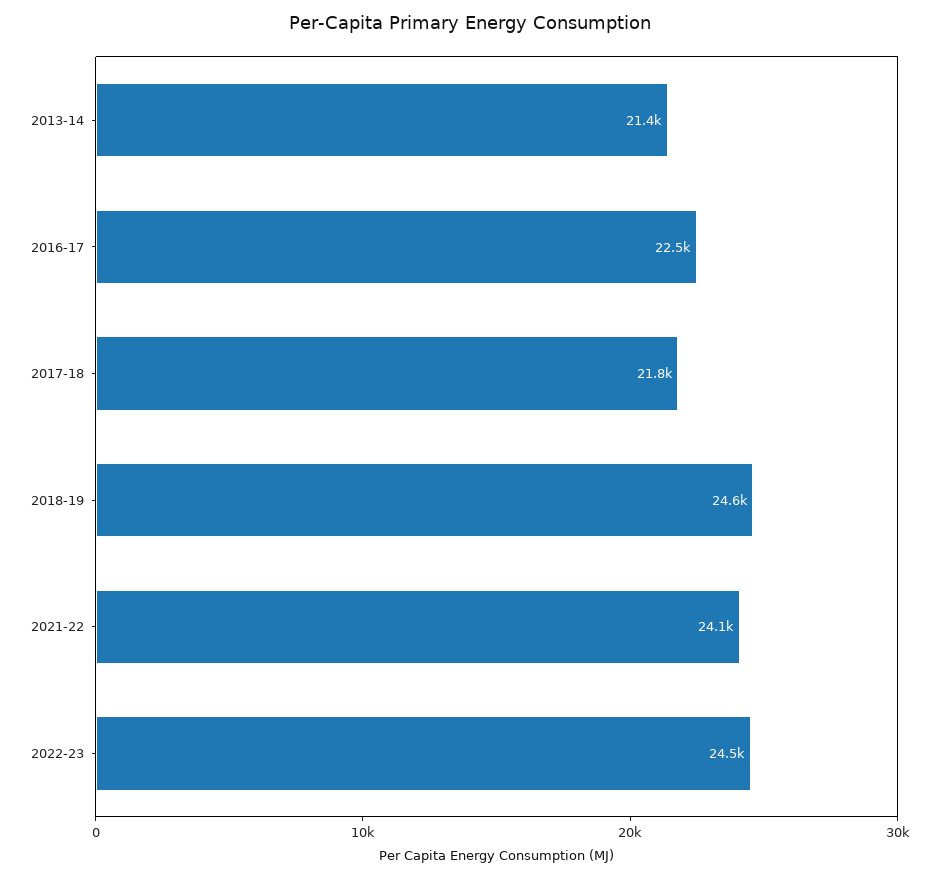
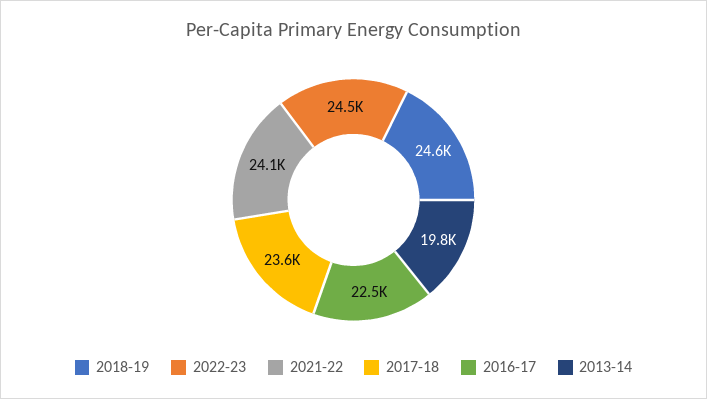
2013-14: 21400 -> 19800
2017-18: 21800 -> 23600

